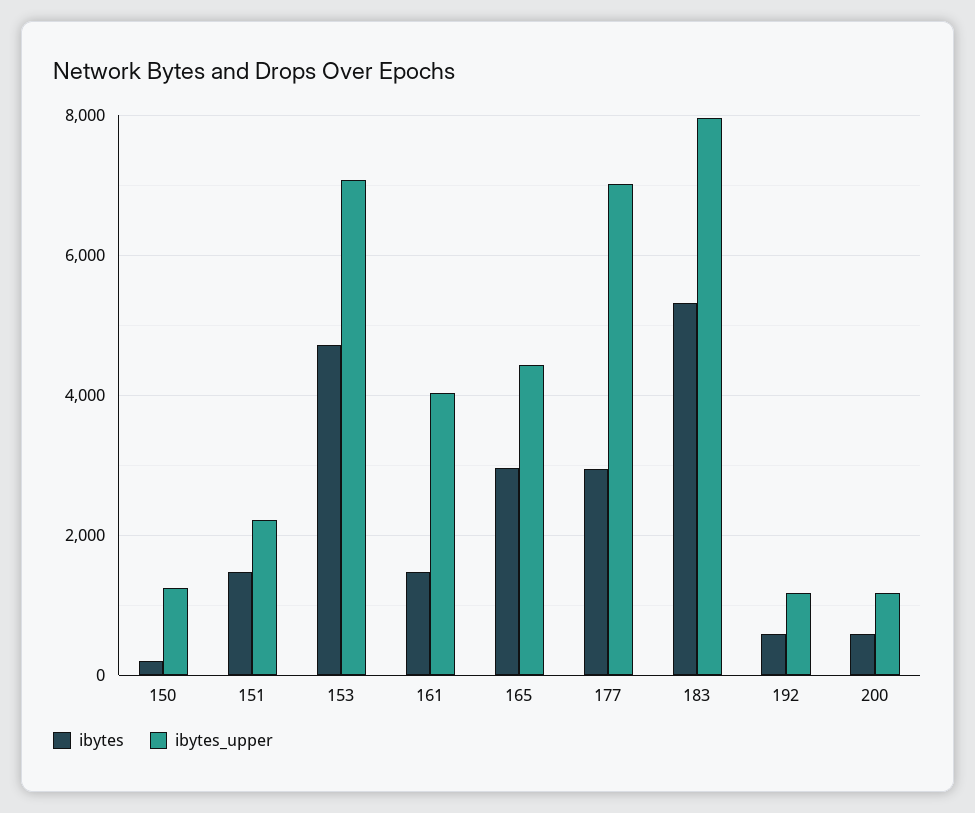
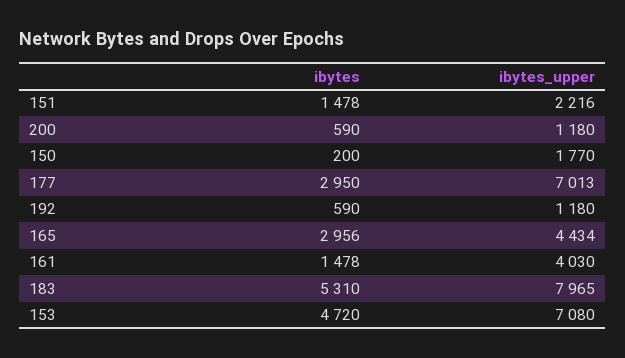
ibytes_upper, 150: 1200 -> 1770

